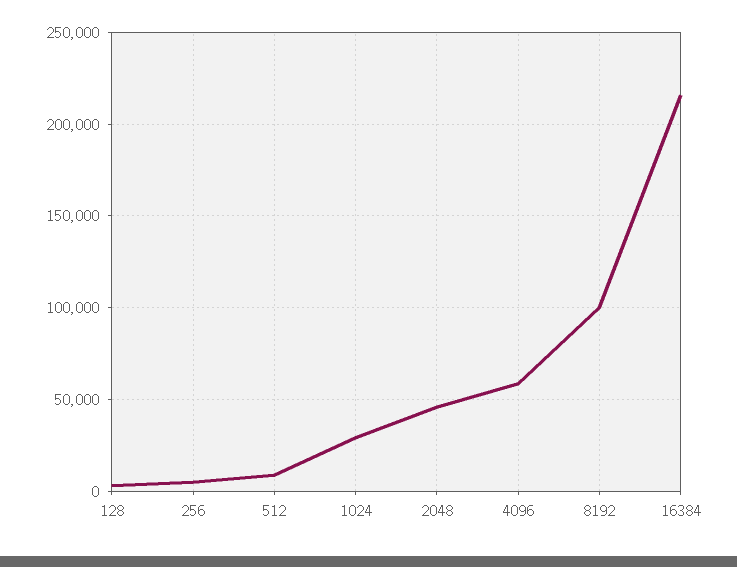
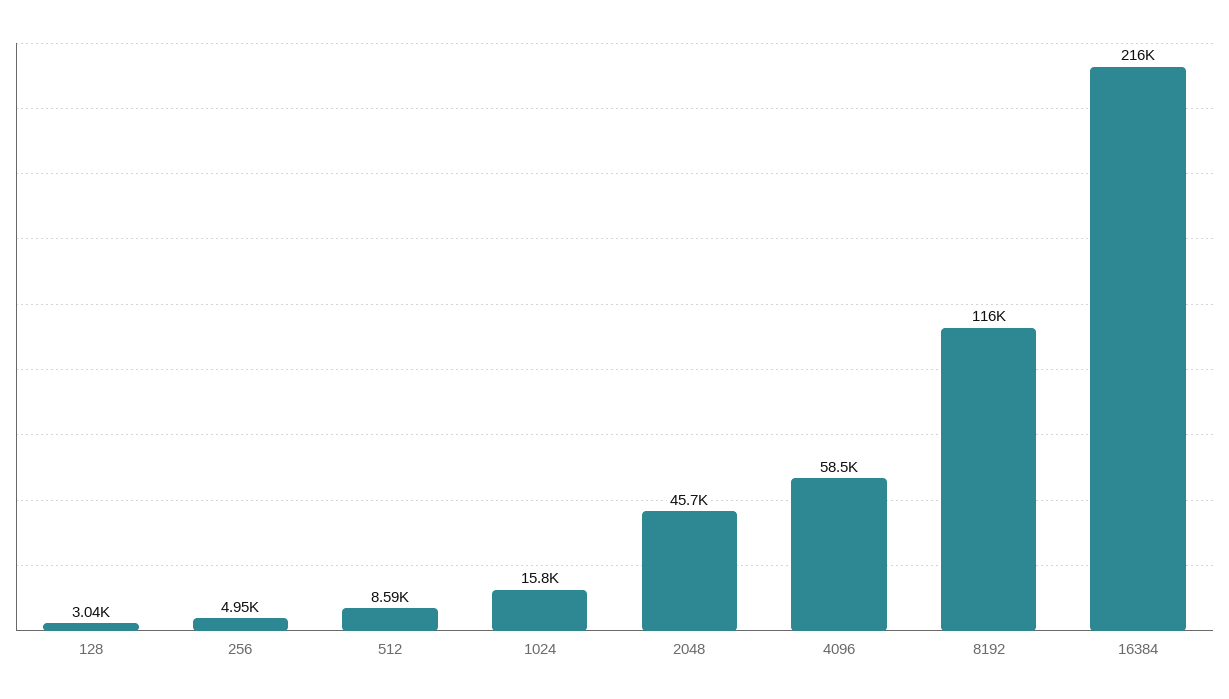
1024: 30000 -> 15800
8192: 100000 -> 116000

